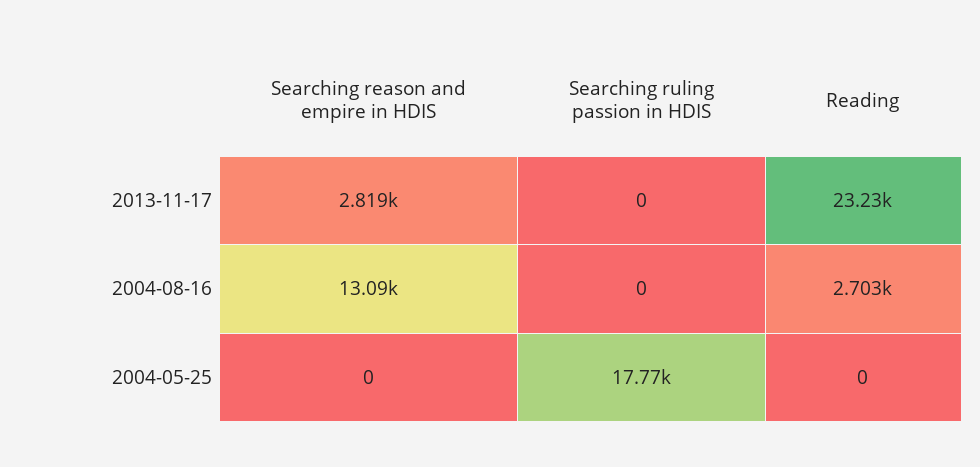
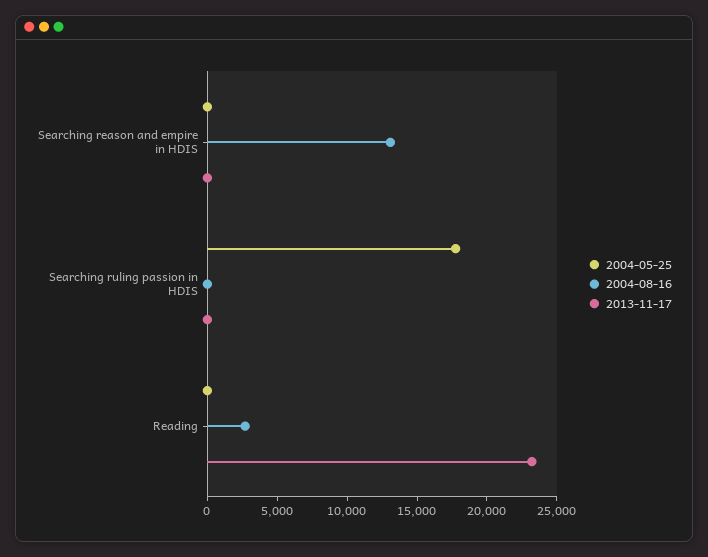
2013-11-17, Searching reason and empire in HDIS: 2819 -> 0

